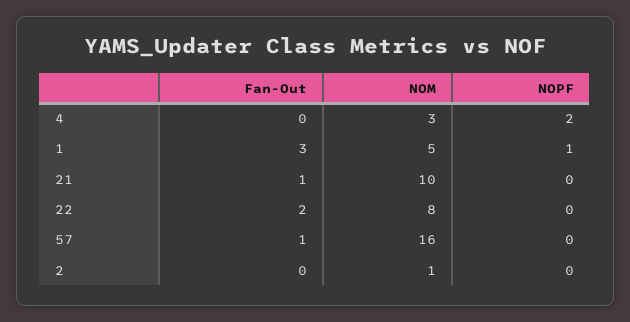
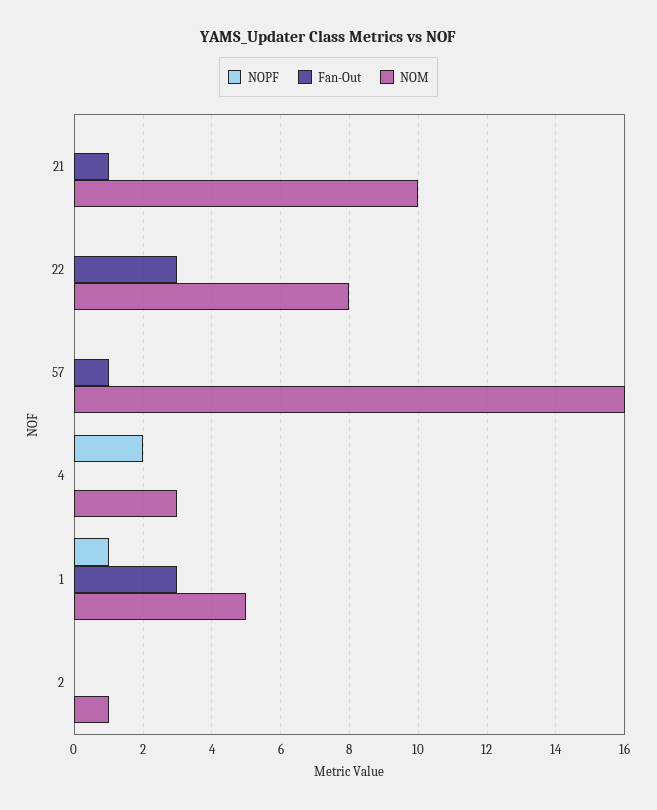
Fan-Out, 22: 2 -> 3

